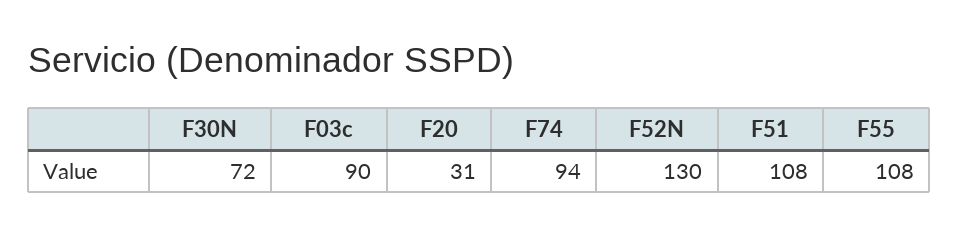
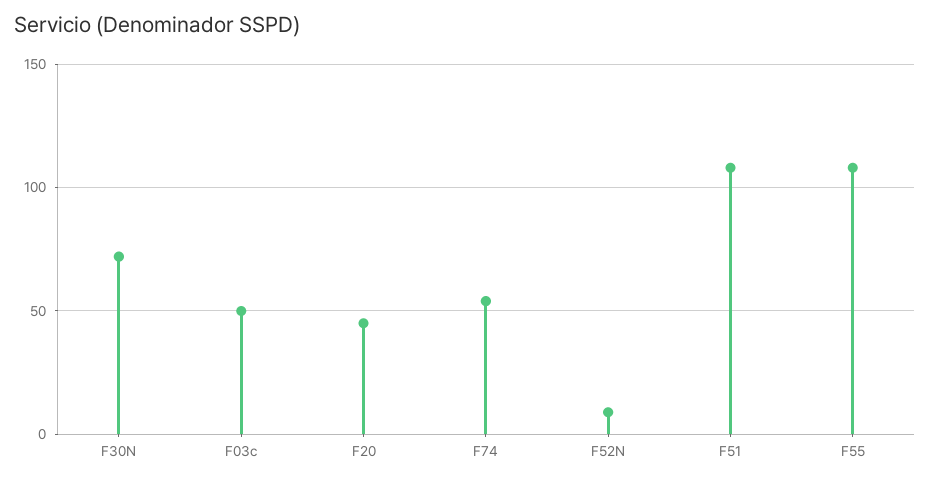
F03c: 90 -> 50
F20: 31 -> 45
F74: 94 -> 55
F52N: 130 -> 10

